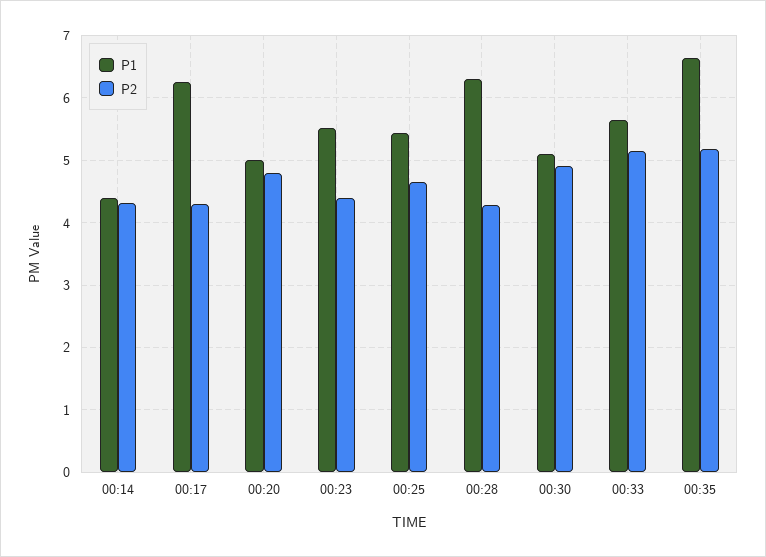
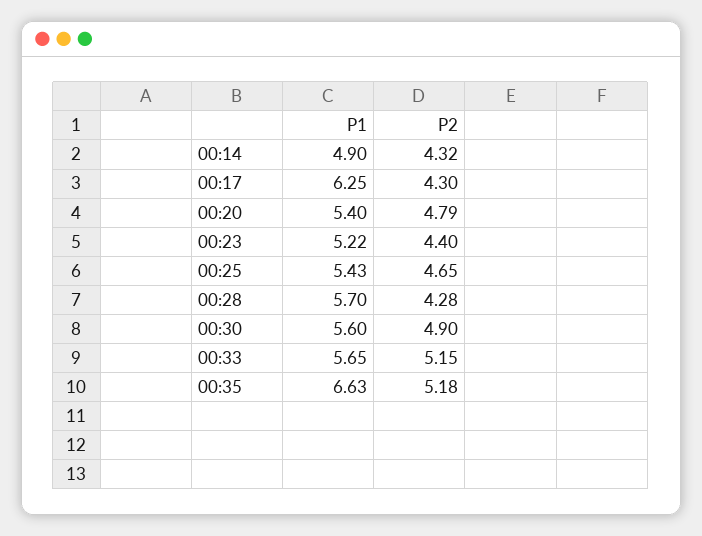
P1, 00:14: 4.4 -> 4.9
P1, 00:20: 5 -> 5.4
P1, 00:23: 5.5 -> 5.22
P1, 00:28: 6.3 -> 5.7
P1, 00:30: 5.1 -> 5.6

